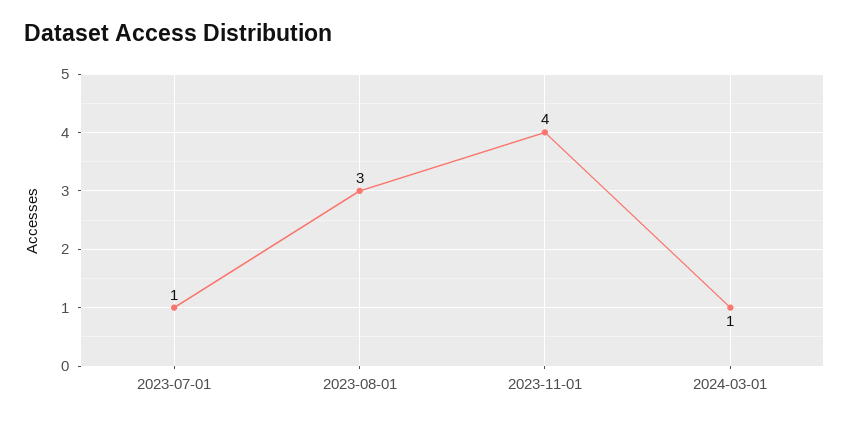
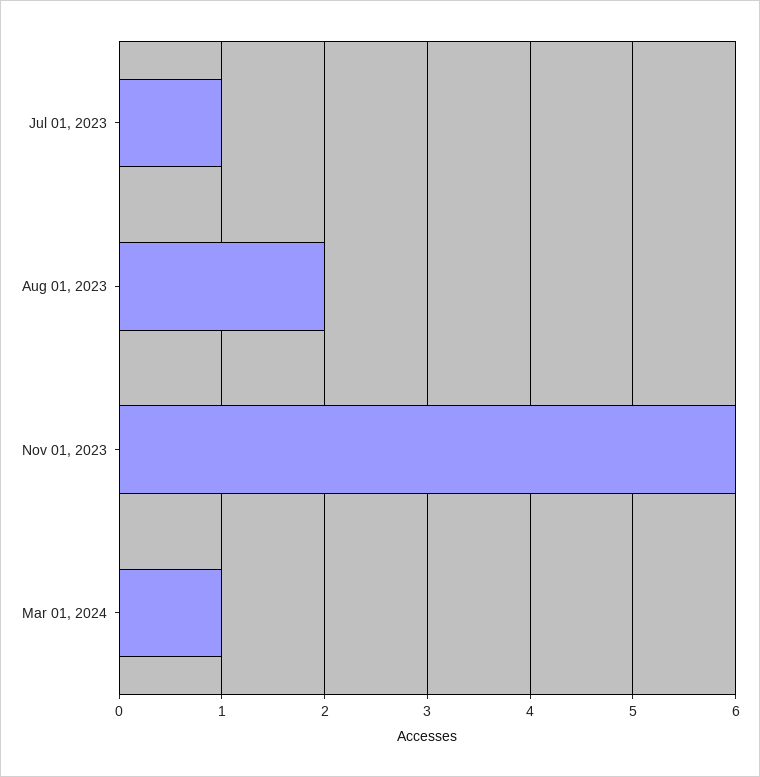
2023-08-01: 3 -> 2
2023-11-01: 4 -> 6

